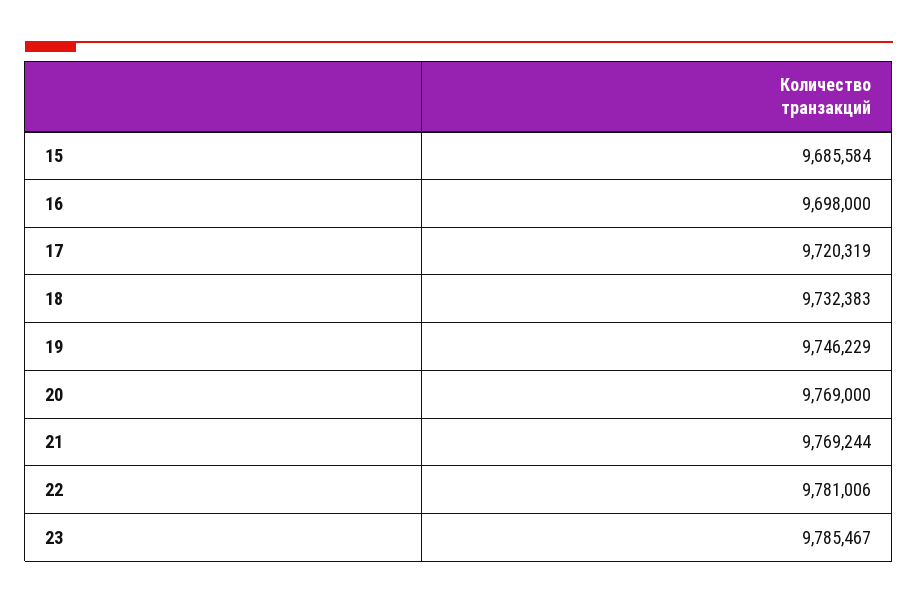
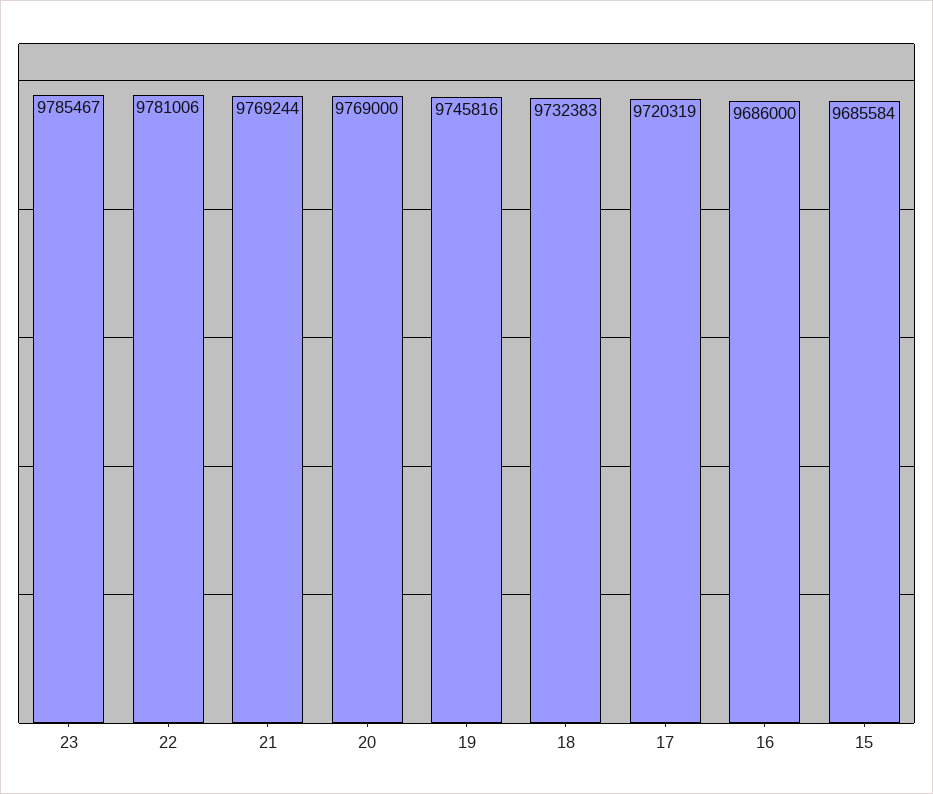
16: 9698000 -> 9686000
19: 9746229 -> 9745816

